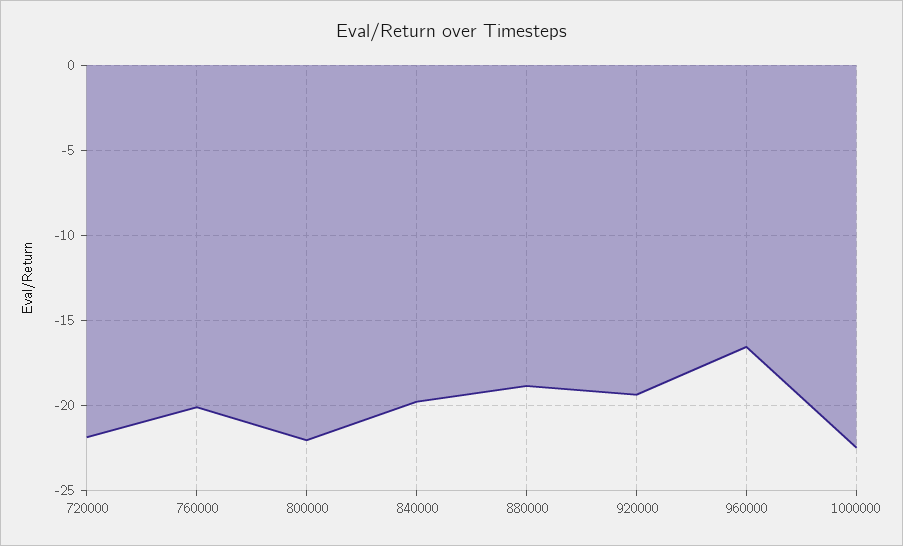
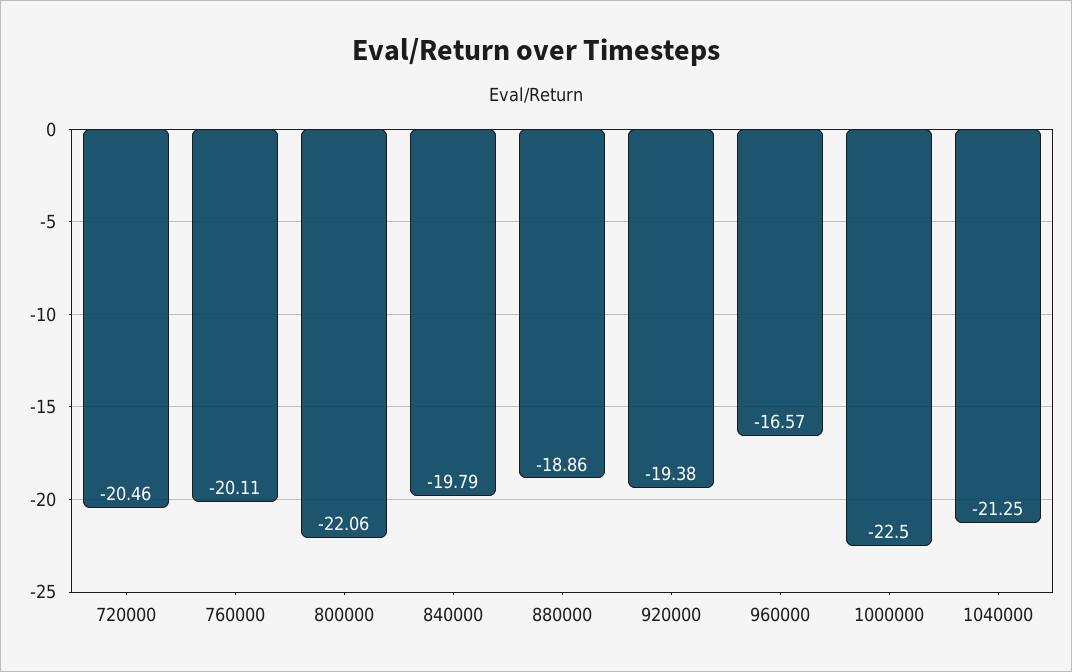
720000: -22 -> -20.46
1040000: none -> -21.25

